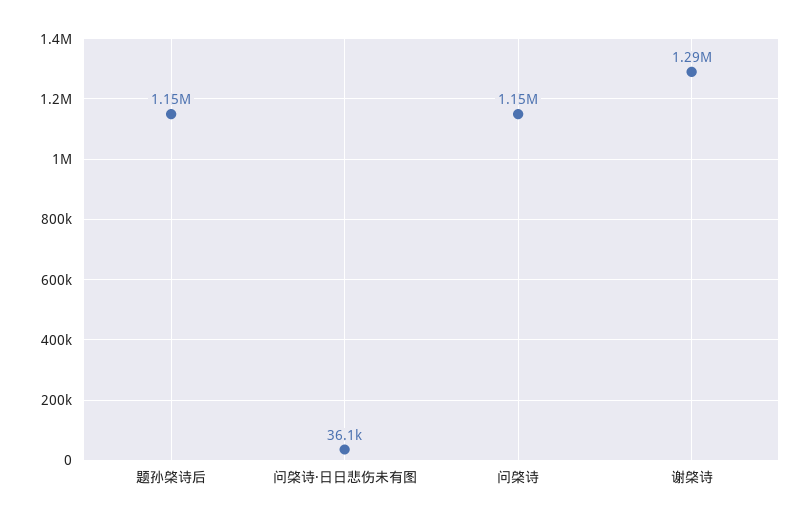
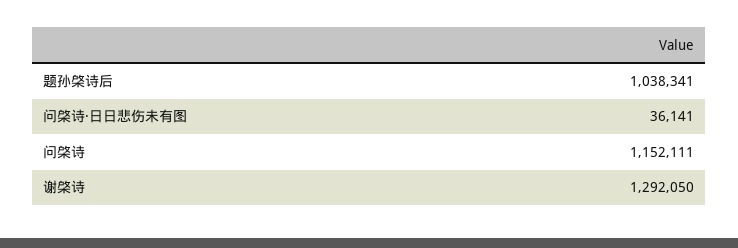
题孙棨诗后: 1150000 -> 1038341

